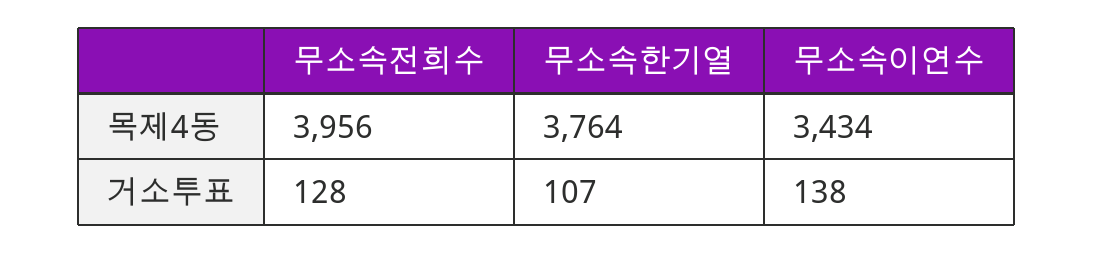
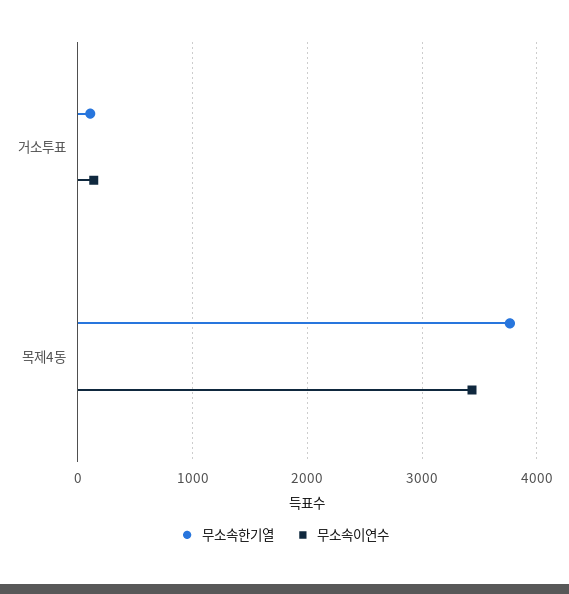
무소속전희수, 목제4동: 3956 -> none
무소속전희수, 거소투표: 128 -> none

